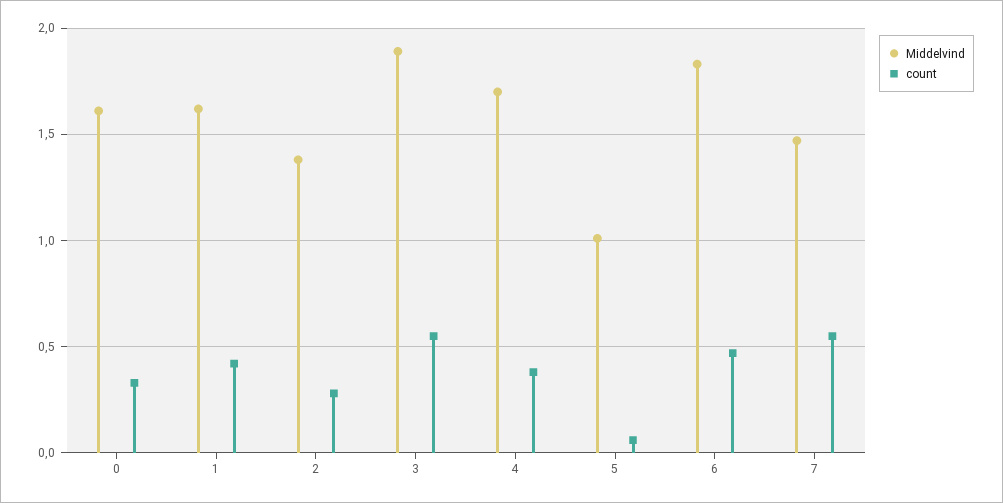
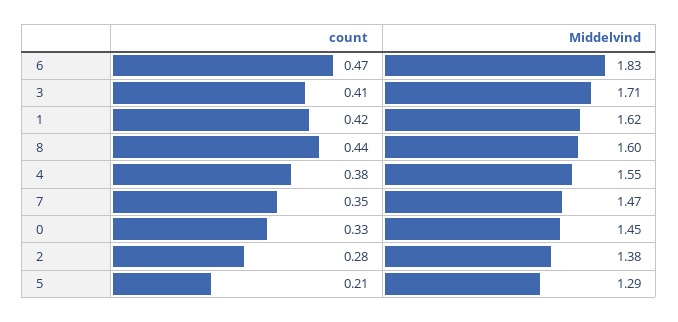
Middelvind, 0: 1.6 -> 1.45
Middelvind, 3: 1.9 -> 1.71
count, 3: 0.55 -> 0.41
Middelvind, 4: 1.7 -> 1.55
Middelvind, 5: 1 -> 1.29
count, 5: 0.05 -> 0.21
count, 7: 0.55 -> 0.35
count, 8: none -> 0.44
Middelvind, 8: none -> 1.6

